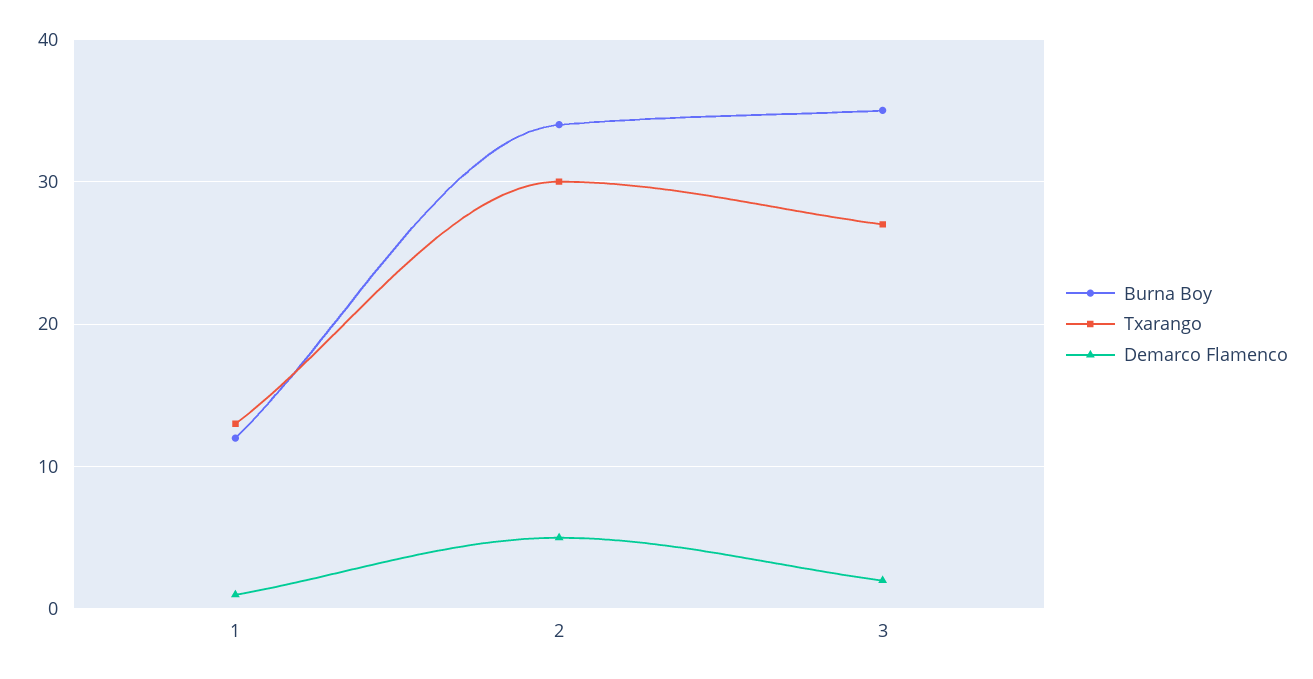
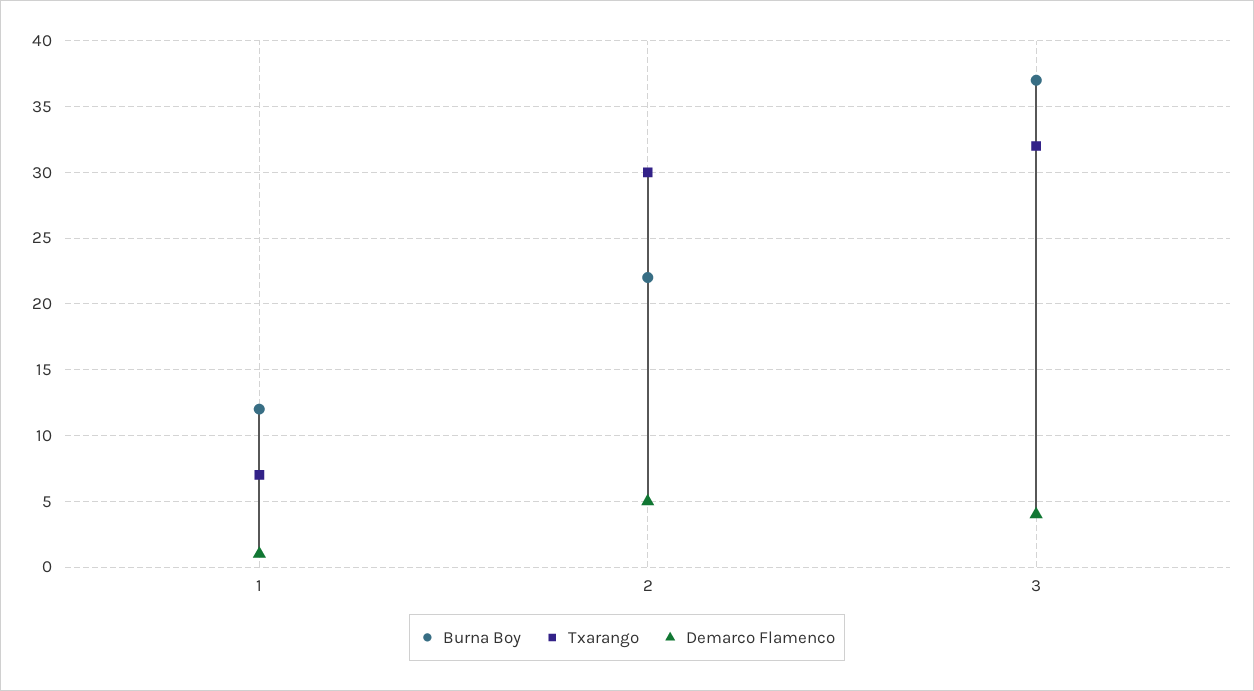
Txarango, 1: 13 -> 7
Burna Boy, 2: 34 -> 22
Burna Boy, 3: 35 -> 37
Txarango, 3: 27 -> 32
Demarco Flamenco, 3: 2 -> 4

